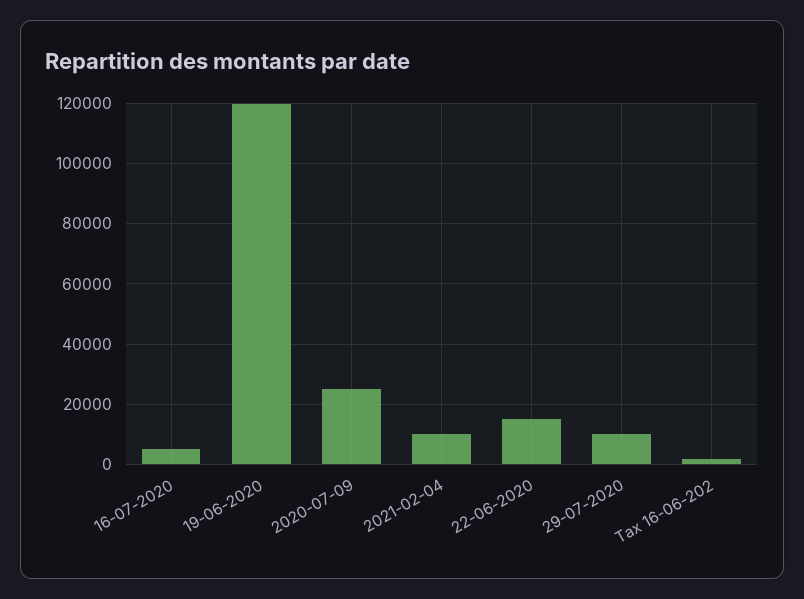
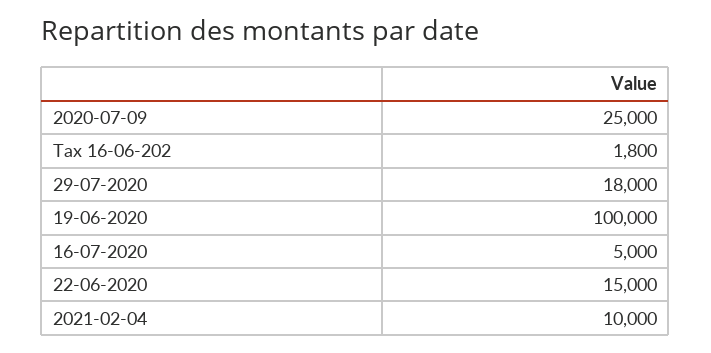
19-06-2020: 120000 -> 100000
29-07-2020: 10000 -> 18000

